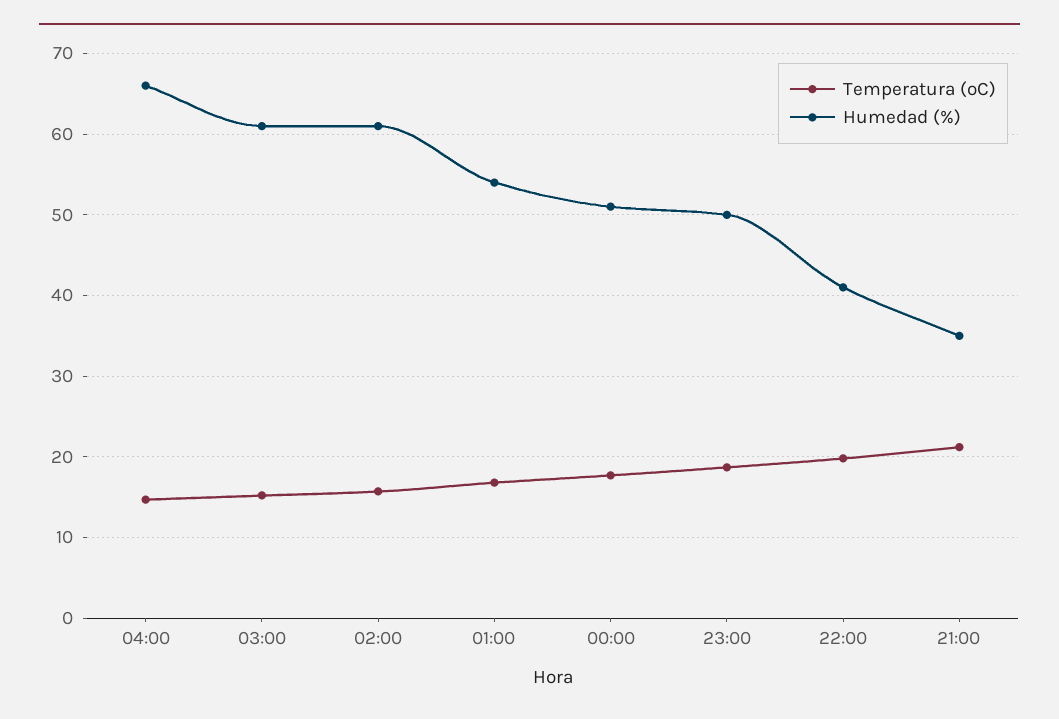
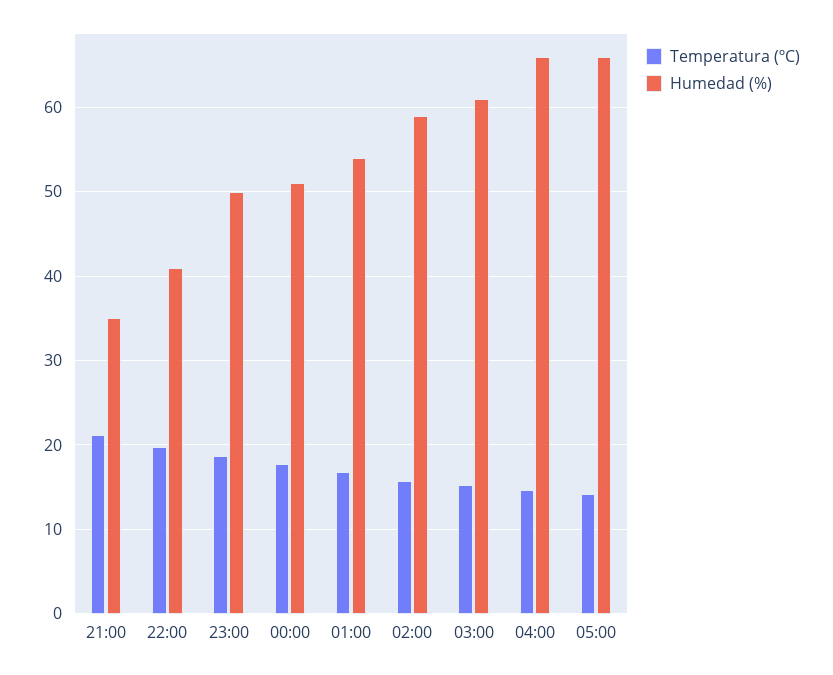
Humedad (%), 02:00: 61 -> 59
Temperatura (ºC), 05:00: none -> 14
Humedad (%), 05:00: none -> 66

